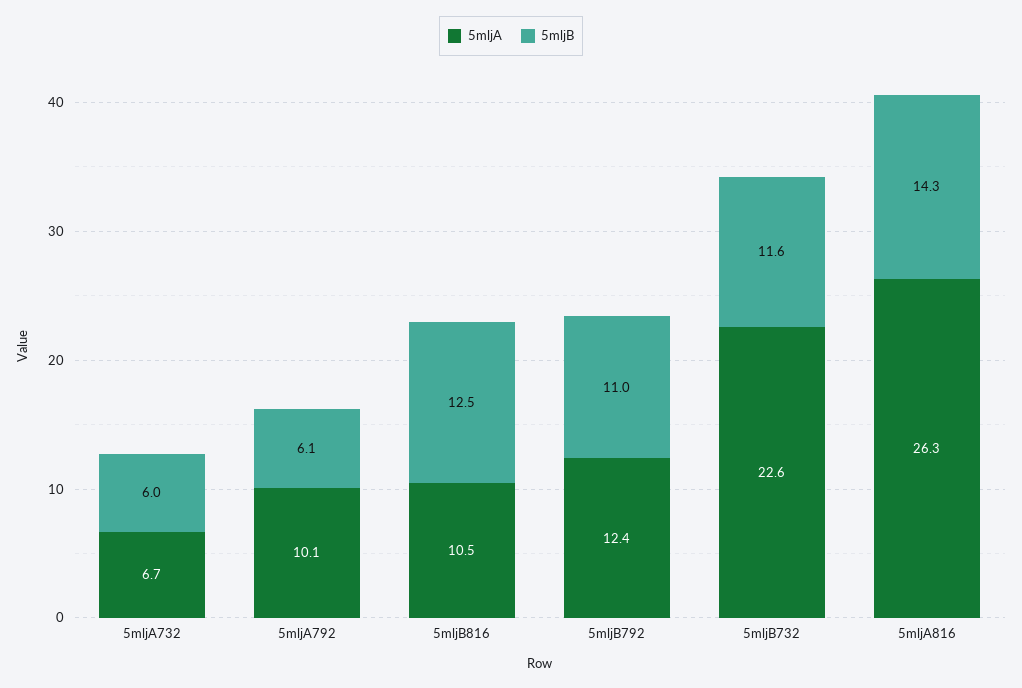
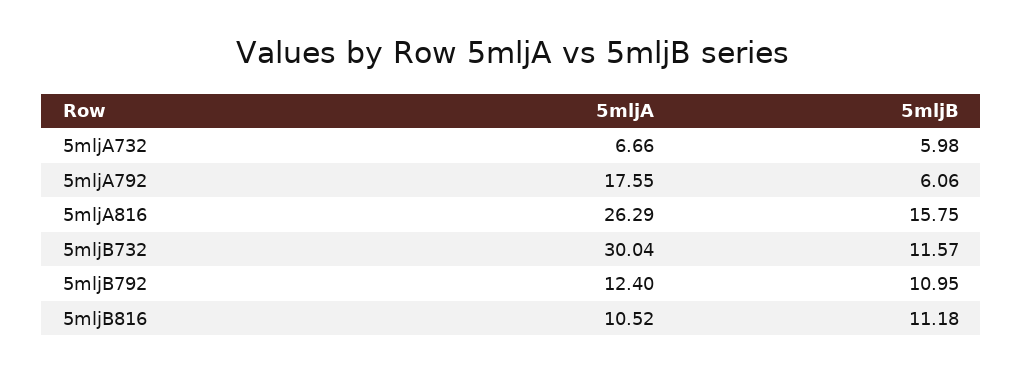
5mljA, 5mljA792: 10.1 -> 17.55
5mljB, 5mljB816: 12.5 -> 11.18
5mljA, 5mljB732: 22.6 -> 30.04
5mljB, 5mljA816: 14.3 -> 15.75

